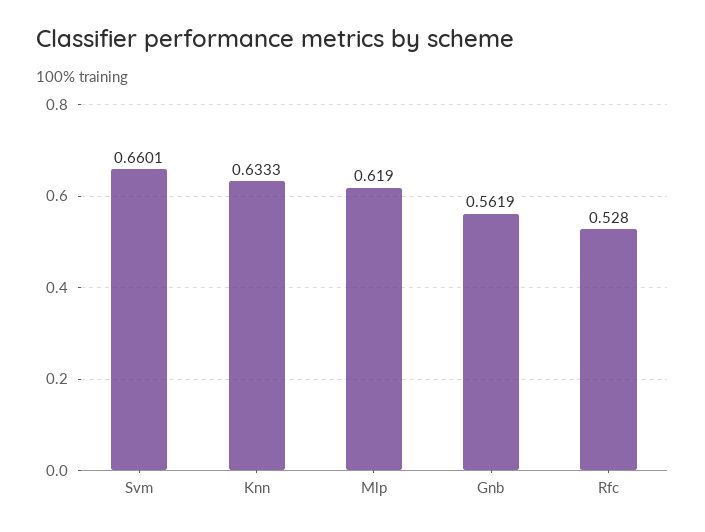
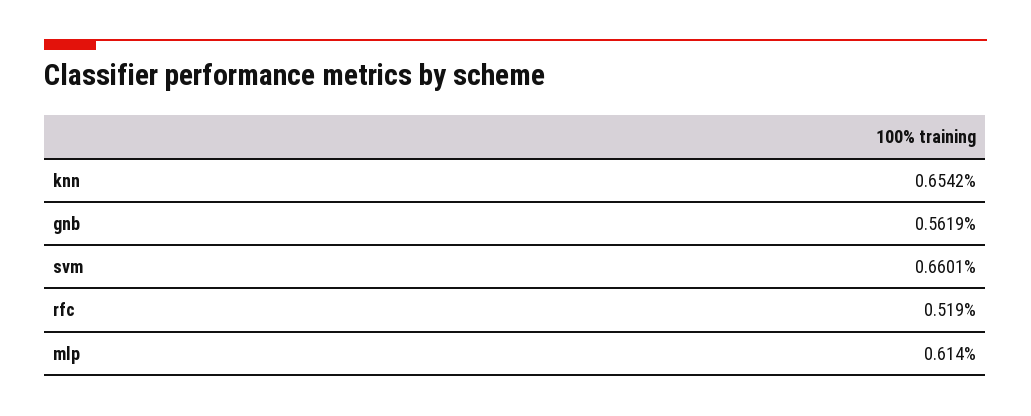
Knn: 0.6333 -> 0.6542
Mlp: 0.619 -> 0.614
Rfc: 0.528 -> 0.519

